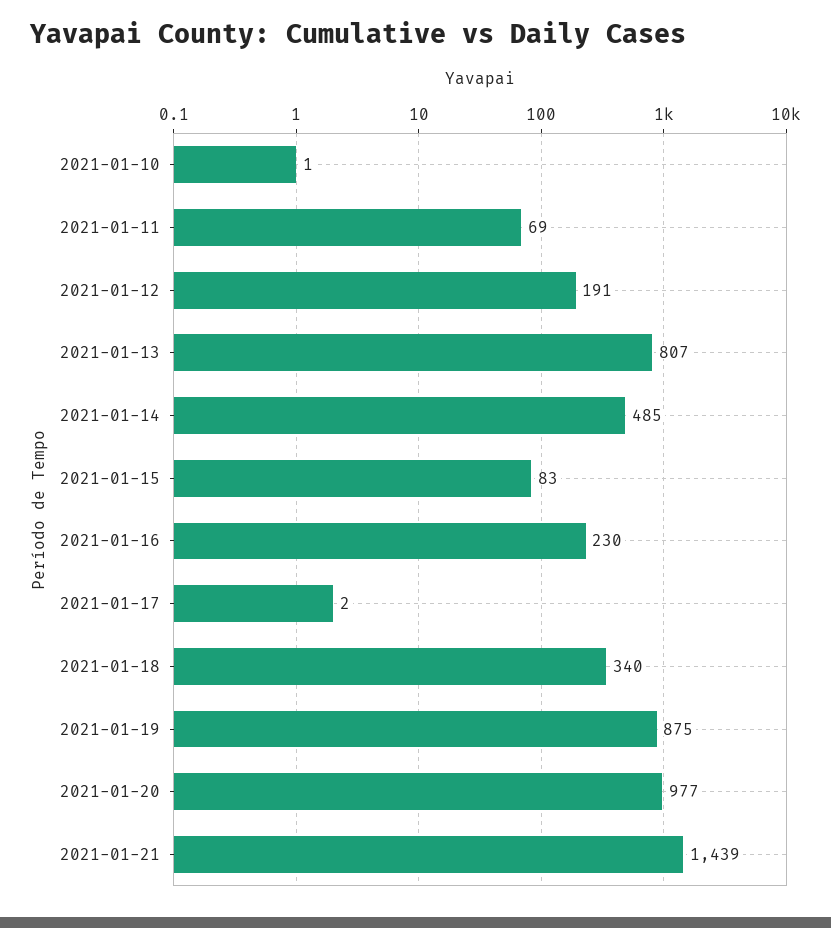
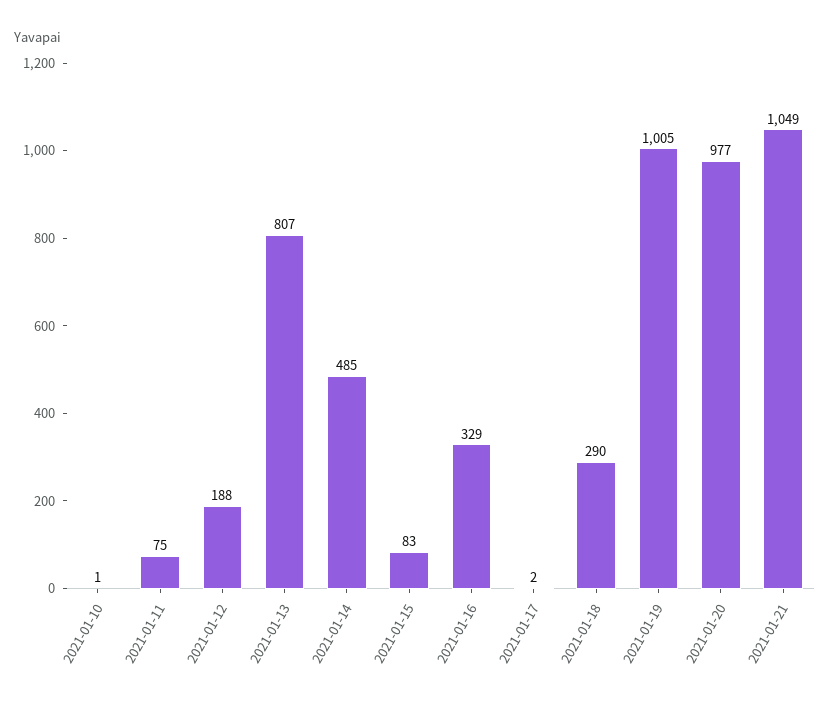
2021-01-11: 69 -> 75
2021-01-12: 191 -> 188
2021-01-16: 230 -> 329
2021-01-18: 340 -> 290
2021-01-19: 875 -> 1005
2021-01-21: 1439 -> 1049

